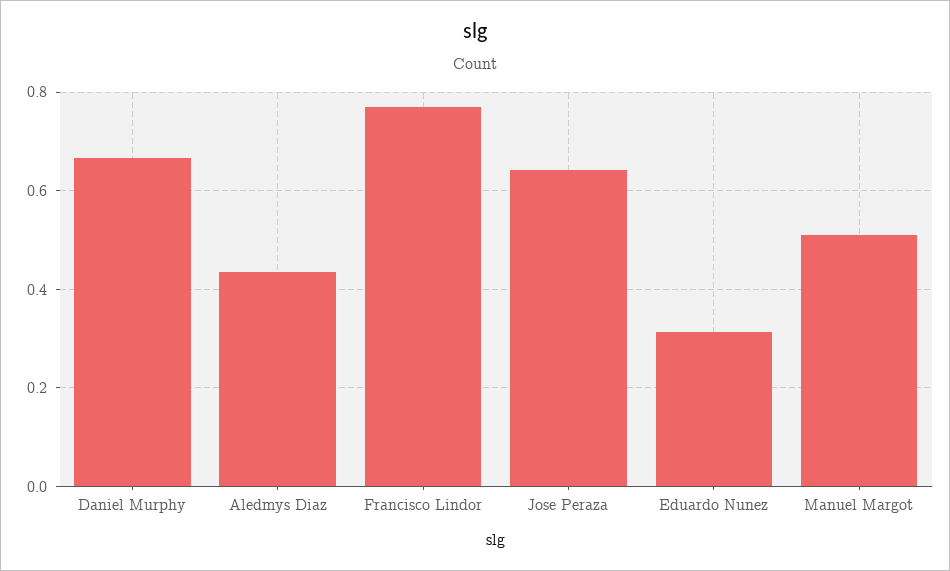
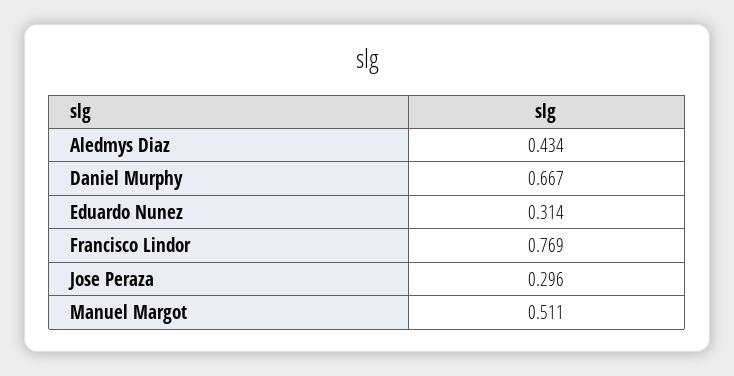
Jose Peraza: 0.64 -> 0.296

